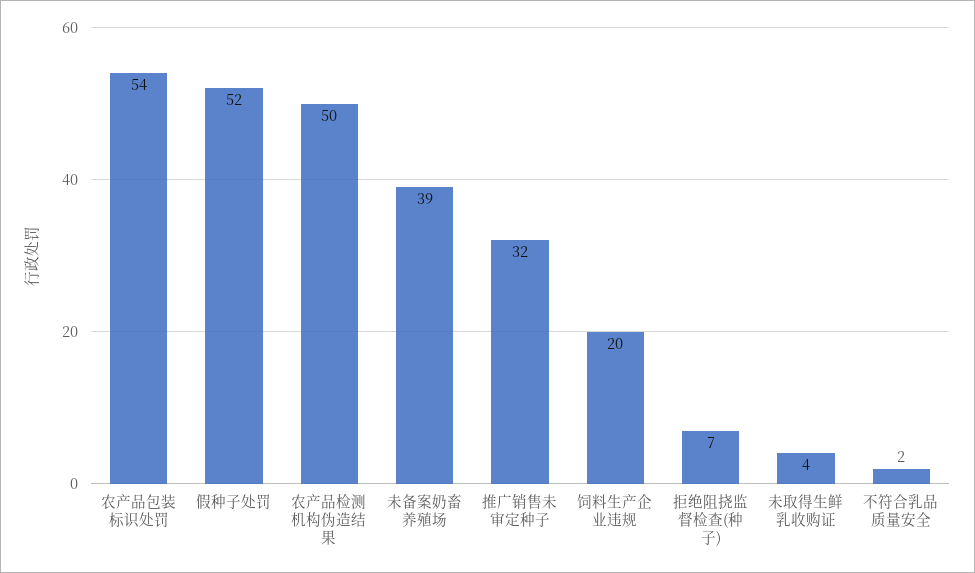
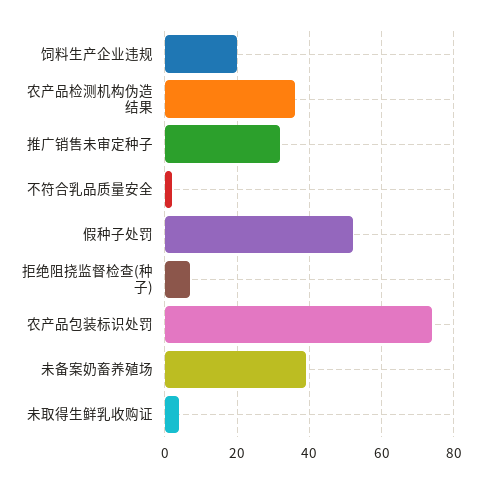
农产品包装标识处罚: 54 -> 75
农产品检测机构伪造结果: 50 -> 35

